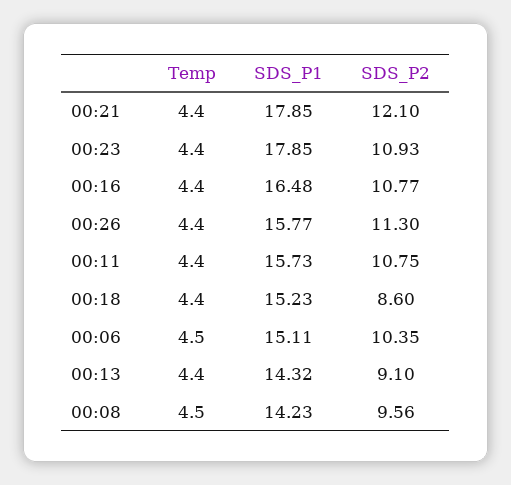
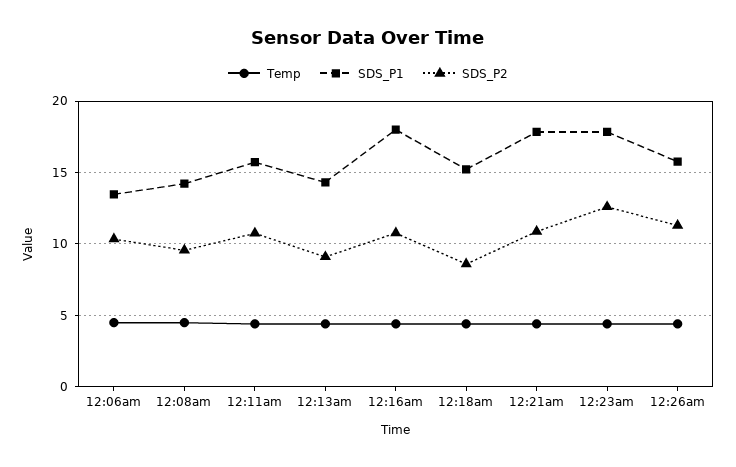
SDS_P2, 00:21: 12.1 -> 11
SDS_P2, 00:23: 10.93 -> 12.5
SDS_P1, 00:16: 16.48 -> 18
SDS_P1, 00:06: 15.11 -> 13.5

